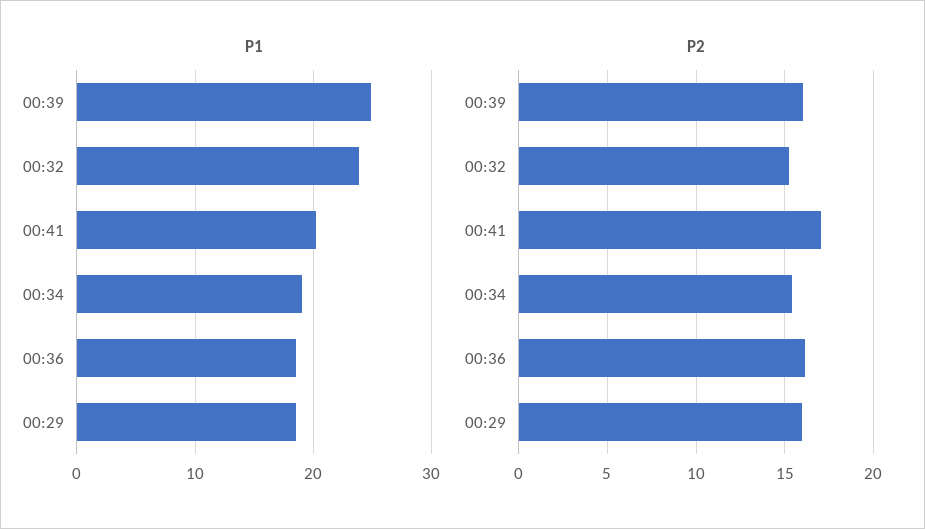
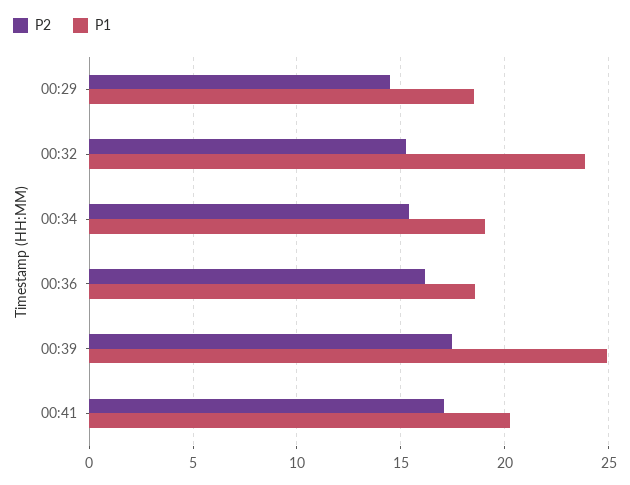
P2, 00:39: 16 -> 17.5
P2, 00:29: 16 -> 14.5

